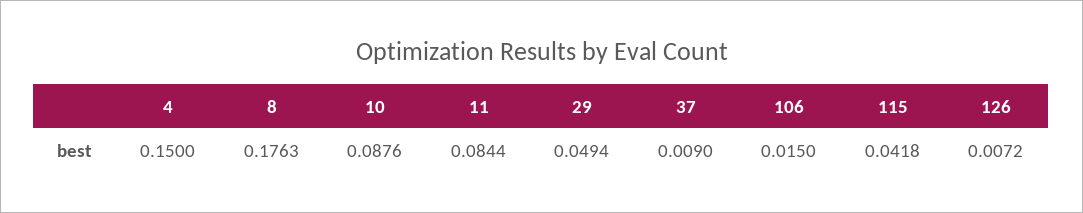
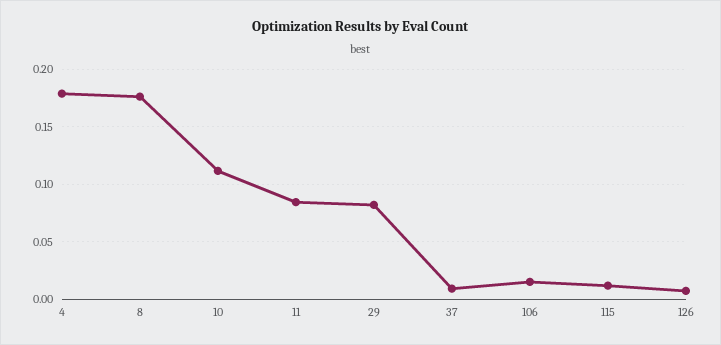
4: 0.15 -> 0.18
10: 0.0876 -> 0.11
29: 0.0494 -> 0.08
115: 0.0418 -> 0.01

